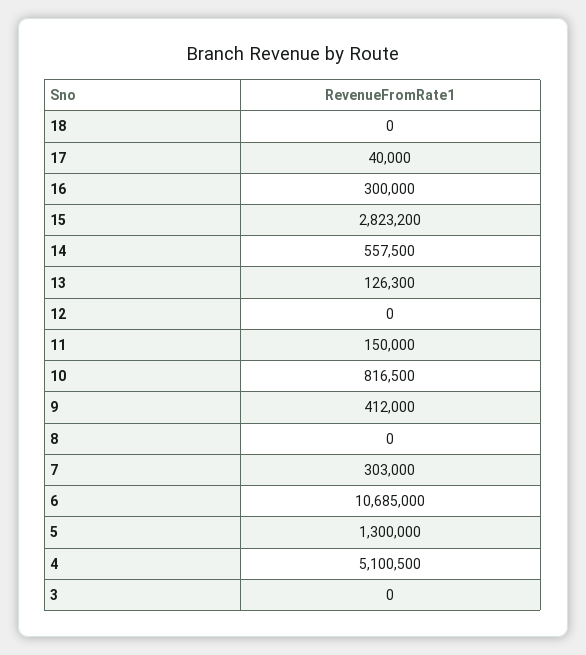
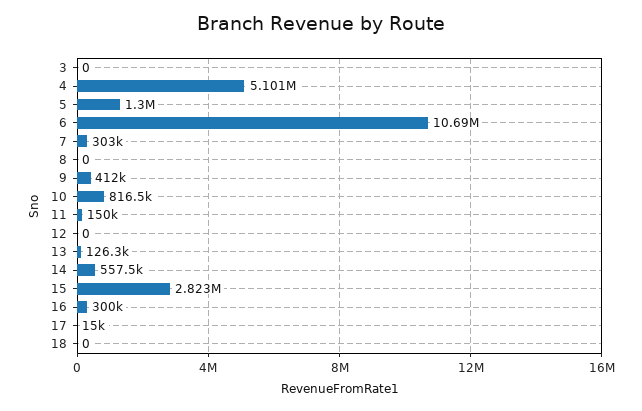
17: 40000 -> 15000

